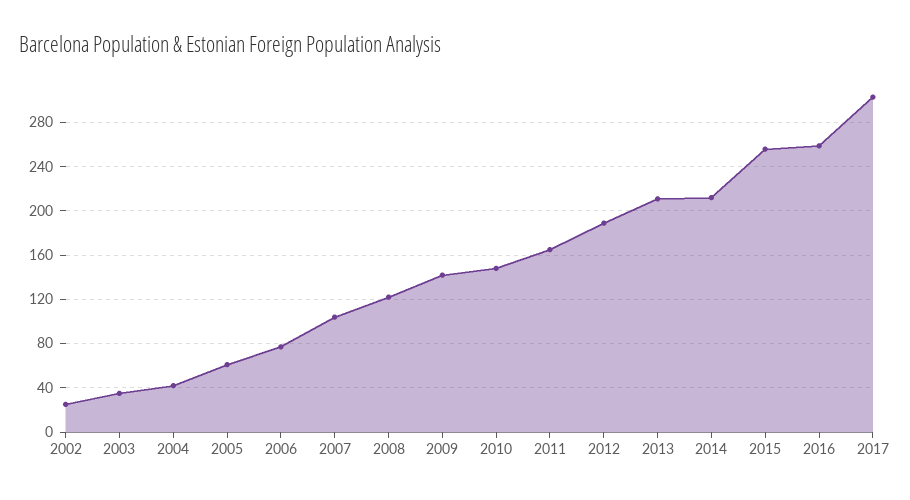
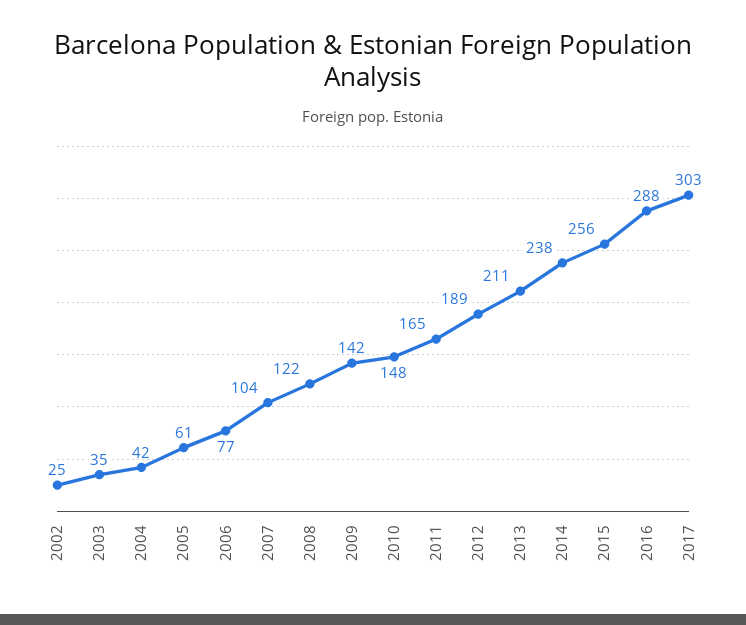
2014: 210 -> 238
2016: 260 -> 288

